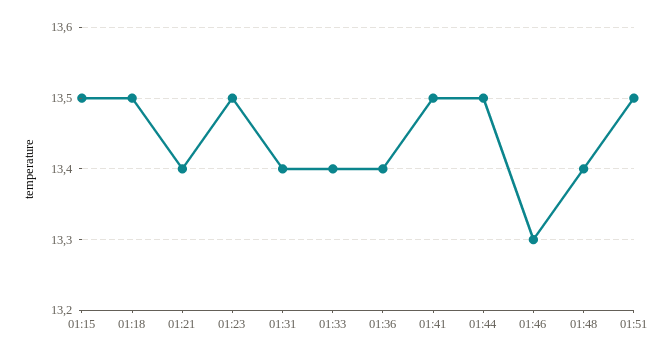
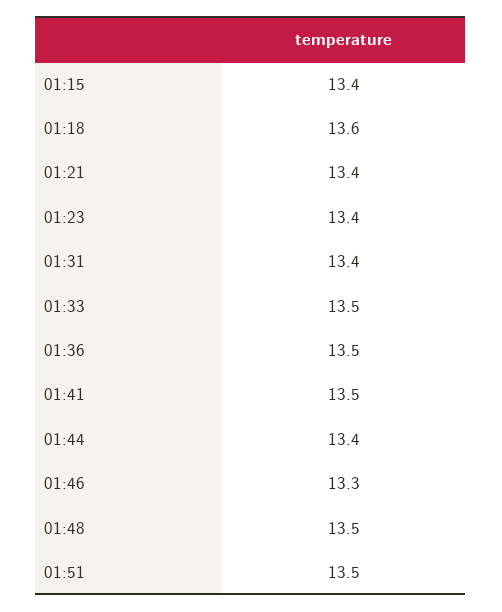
01:15: 13.5 -> 13.4
01:18: 13.5 -> 13.6
01:23: 13.5 -> 13.4
01:33: 13.4 -> 13.5
01:36: 13.4 -> 13.5
01:44: 13.5 -> 13.4
01:48: 13.4 -> 13.5

